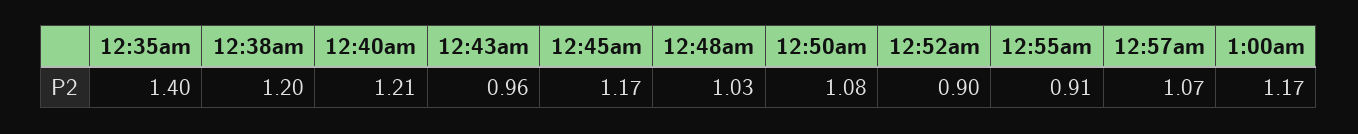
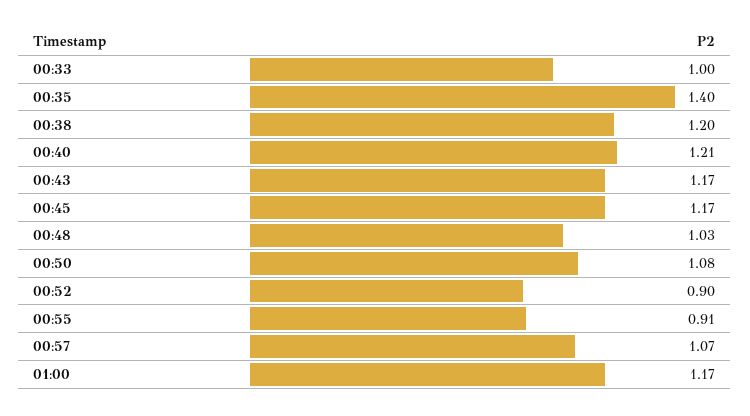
12:43am: 0.96 -> 1.17
00:33: none -> 1

